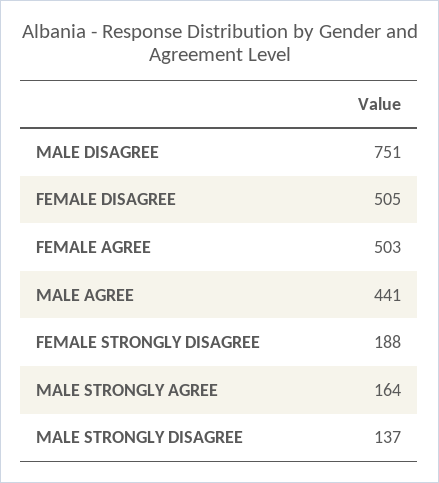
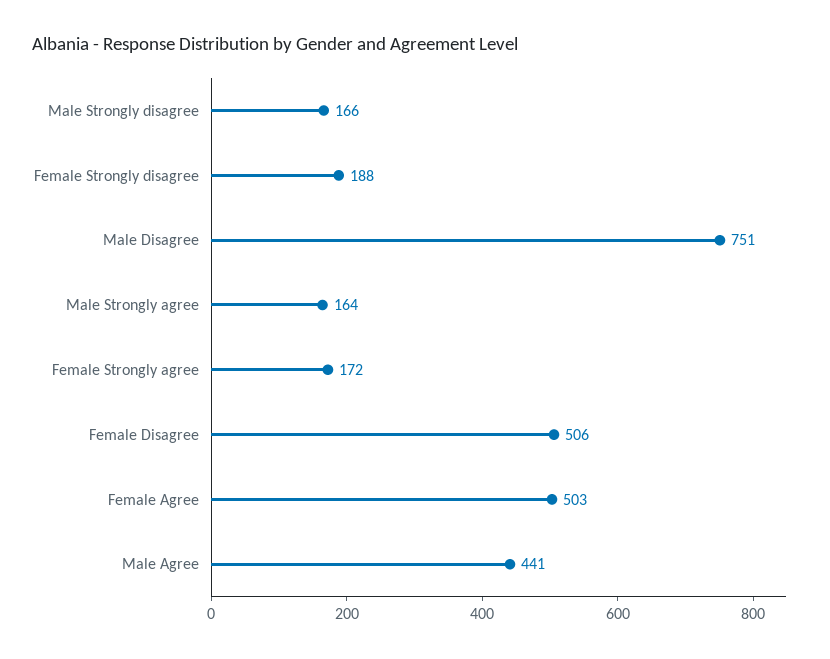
FEMALE DISAGREE: 505 -> 506
MALE STRONGLY DISAGREE: 137 -> 166
Female Strongly agree: none -> 172

